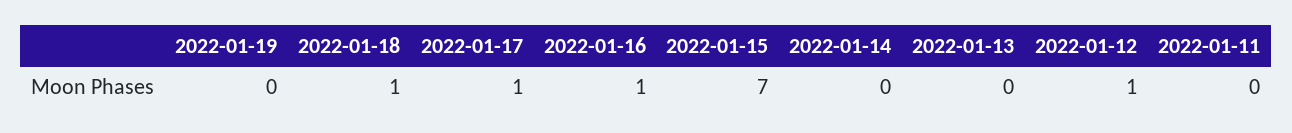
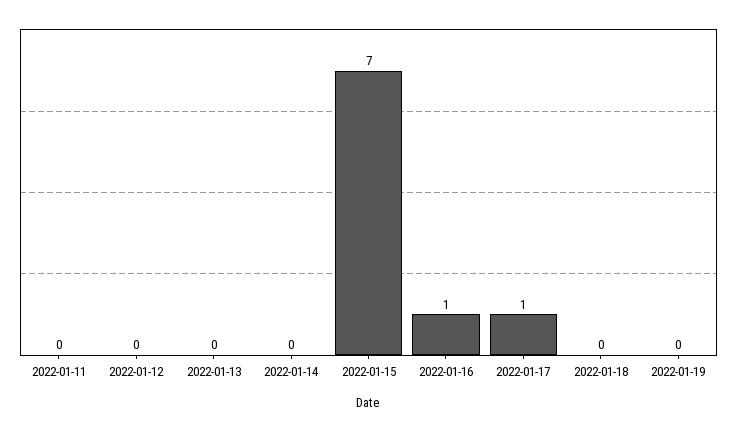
2022-01-18: 1 -> 0
2022-01-12: 1 -> 0

